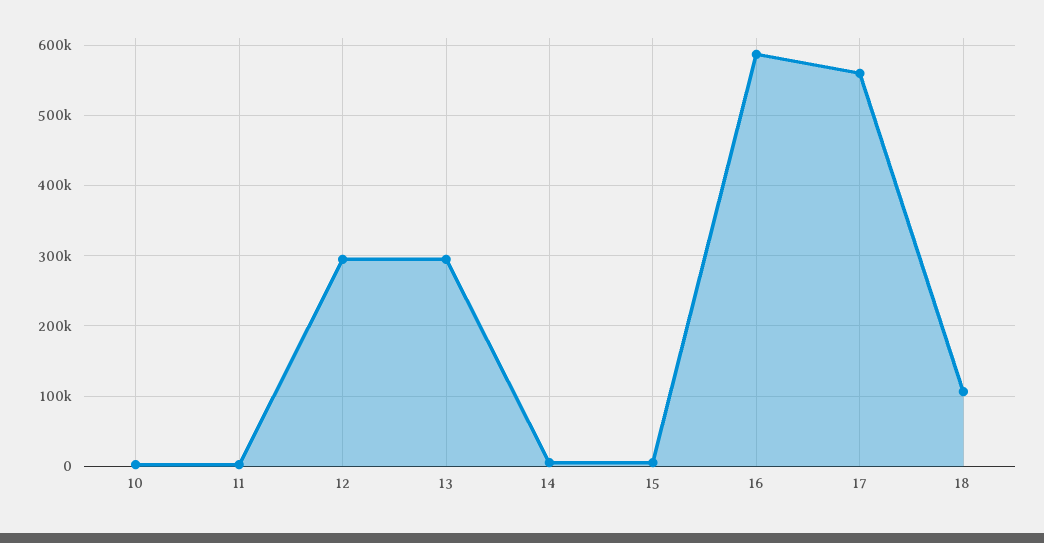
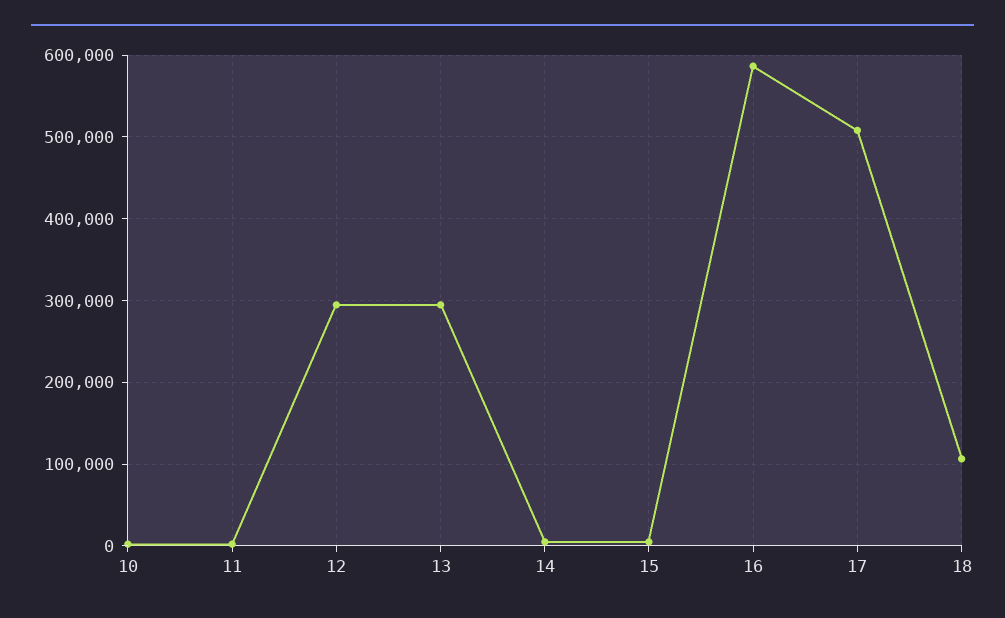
17: 560000 -> 510000

